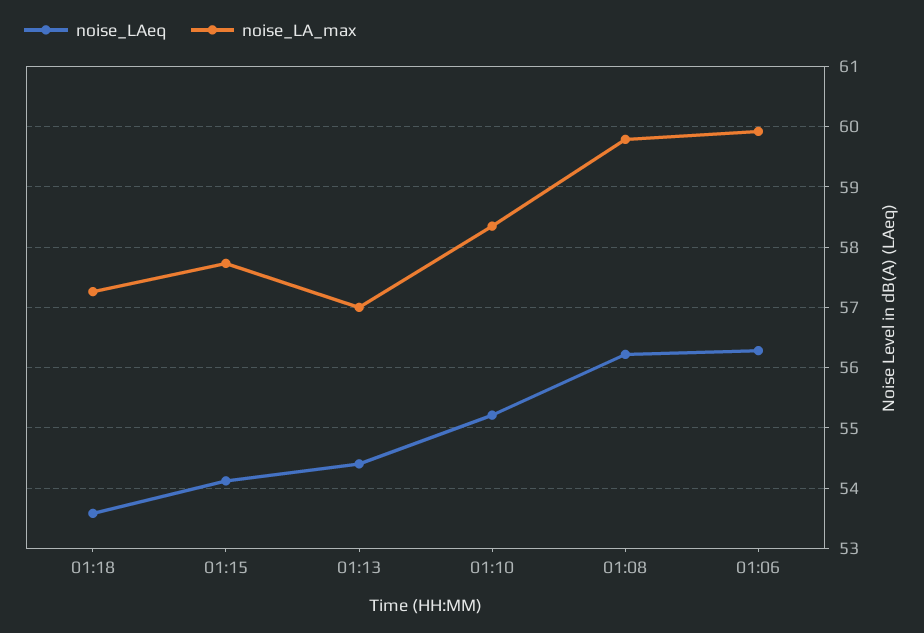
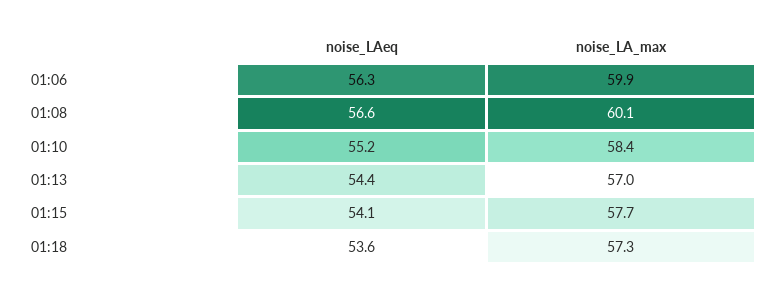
noise_LAeq, 01:08: 56.2 -> 56.6
noise_LA_max, 01:08: 59.8 -> 60.1

